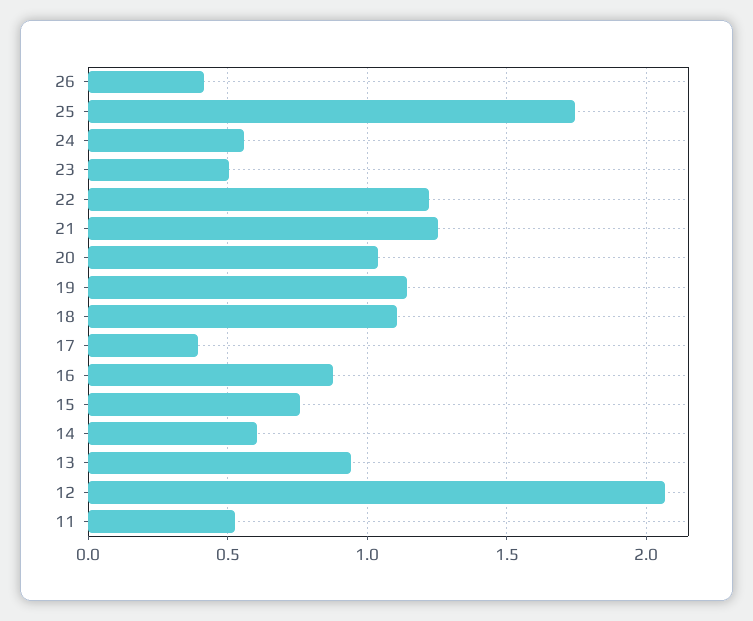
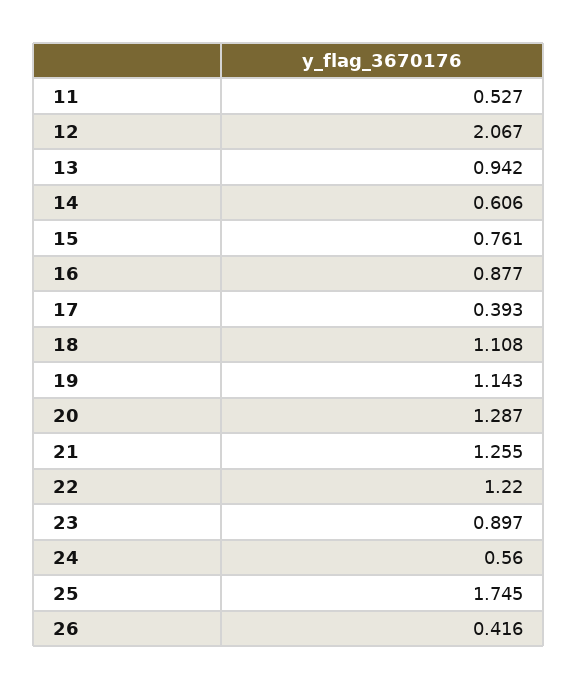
23: 0.5 -> 0.897
20: 1.05 -> 1.287

